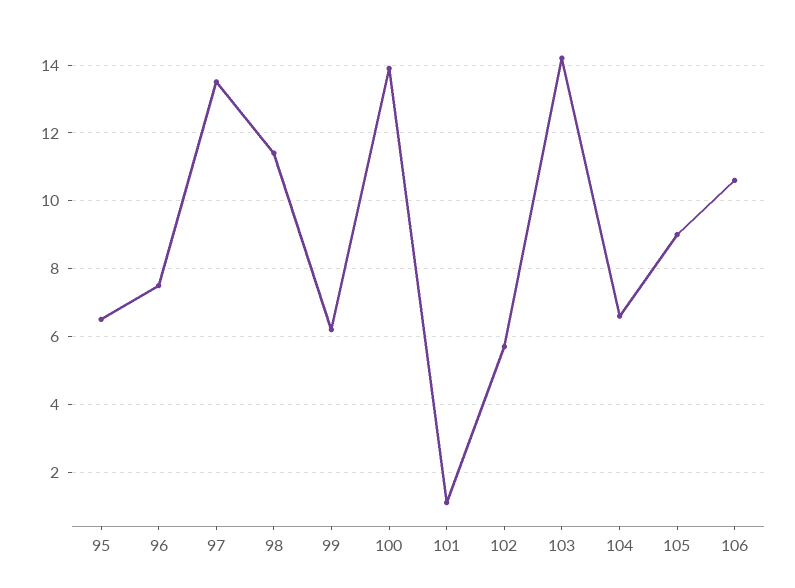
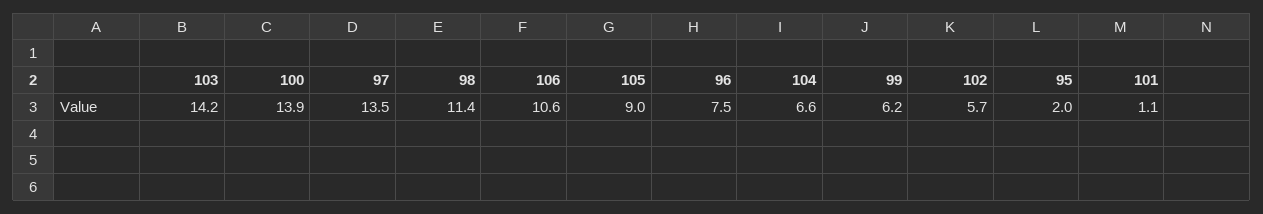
95: 6.5 -> 2

